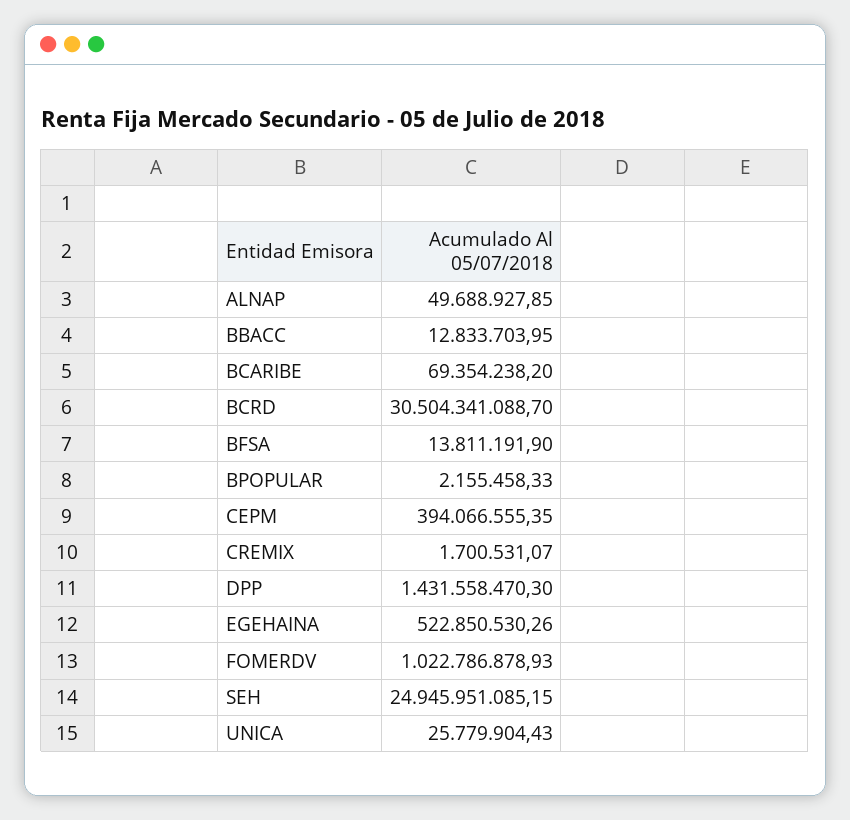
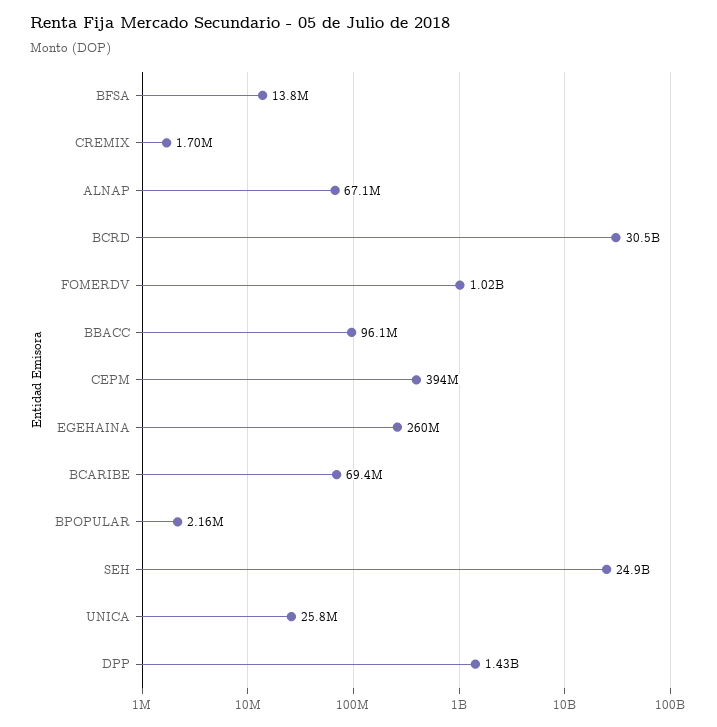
ALNAP: 49688927.85 -> 67100000
BBACC: 12833703.95 -> 96100000
EGEHAINA: 522850530.26 -> 260000000

